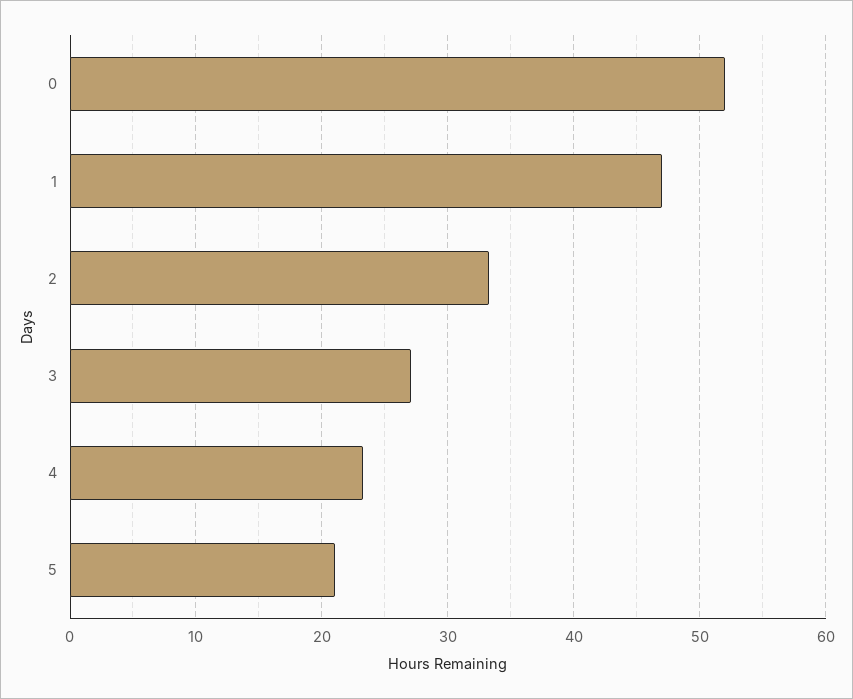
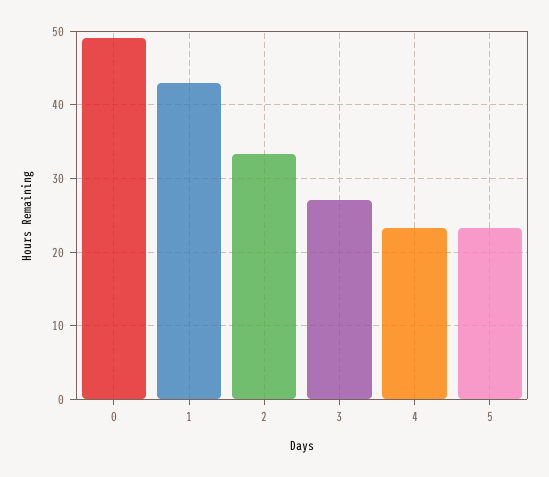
0: 52 -> 49
1: 47 -> 43
5: 21 -> 23

